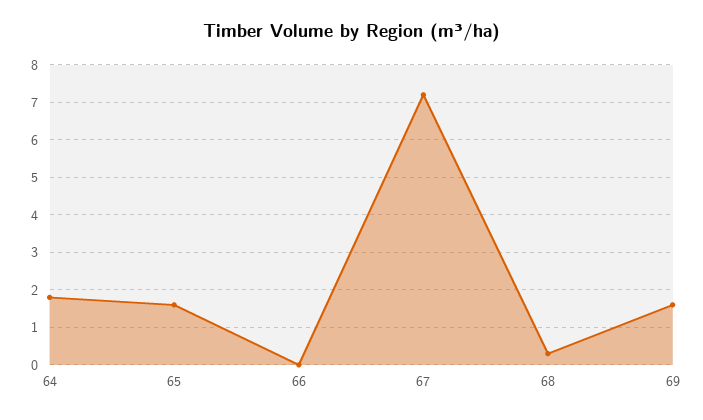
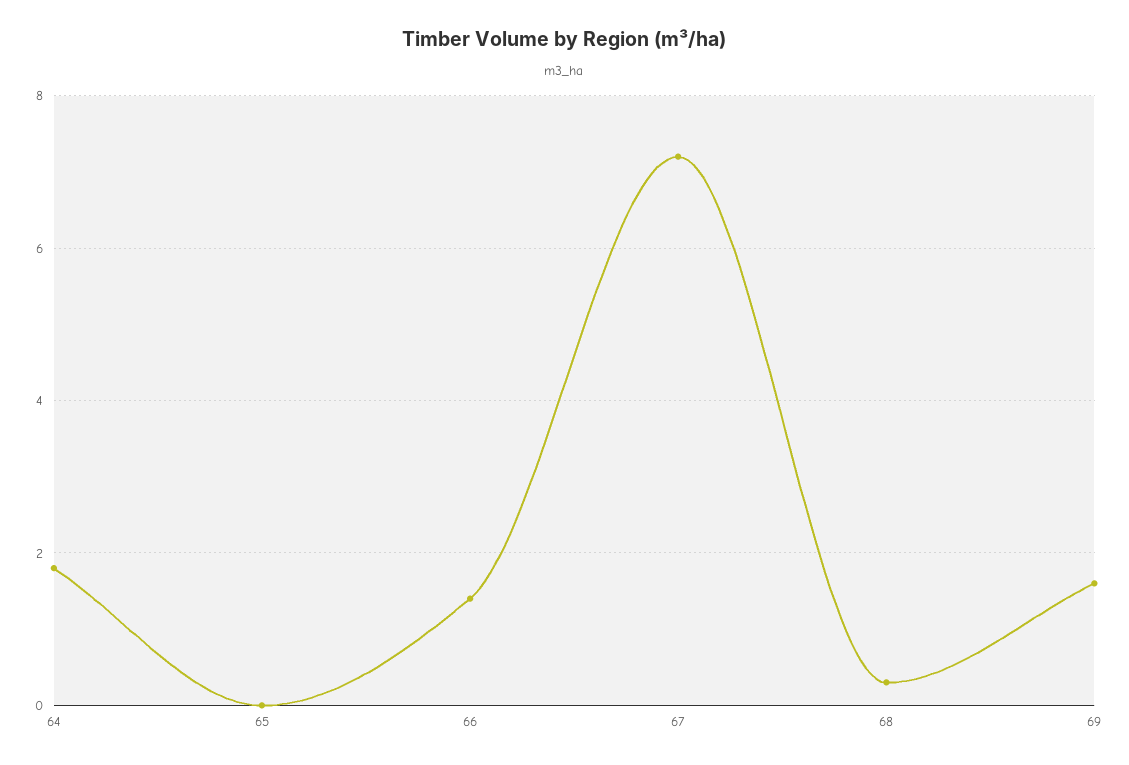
65: 1.5 -> 0
66: 0 -> 1.5

